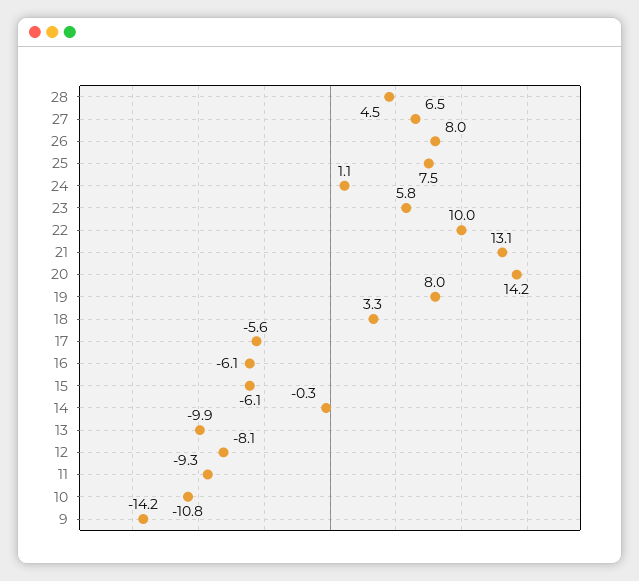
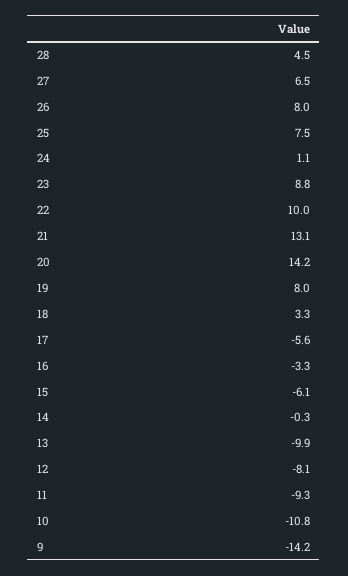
23: 5.8 -> 8.8
16: -6.1 -> -3.3

